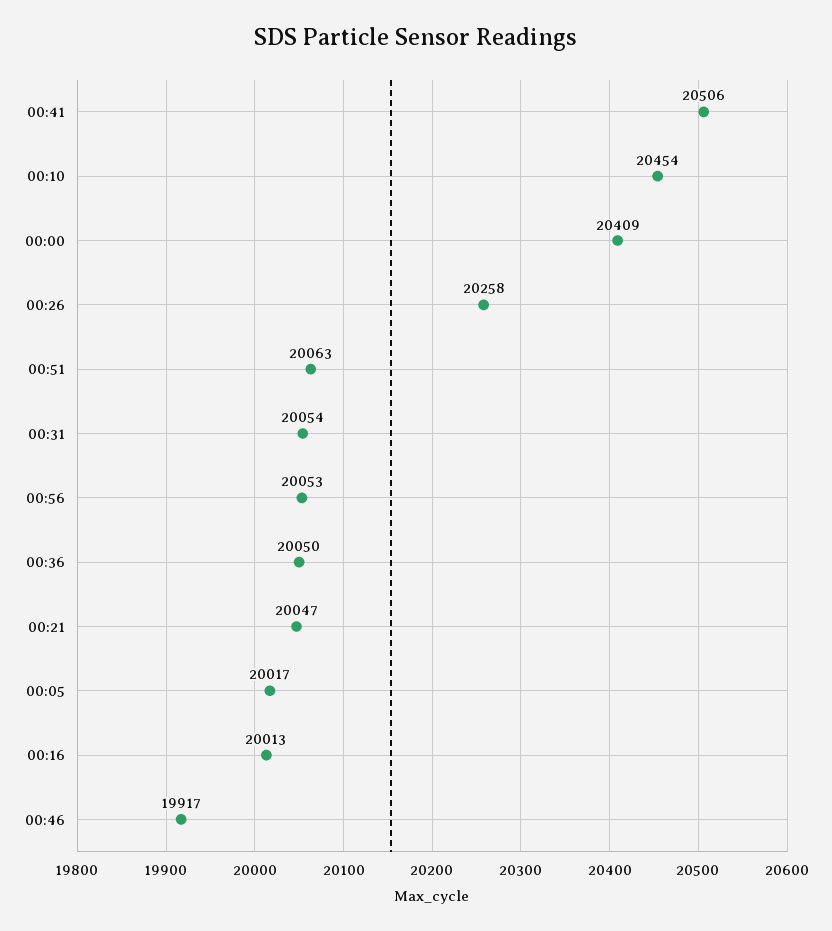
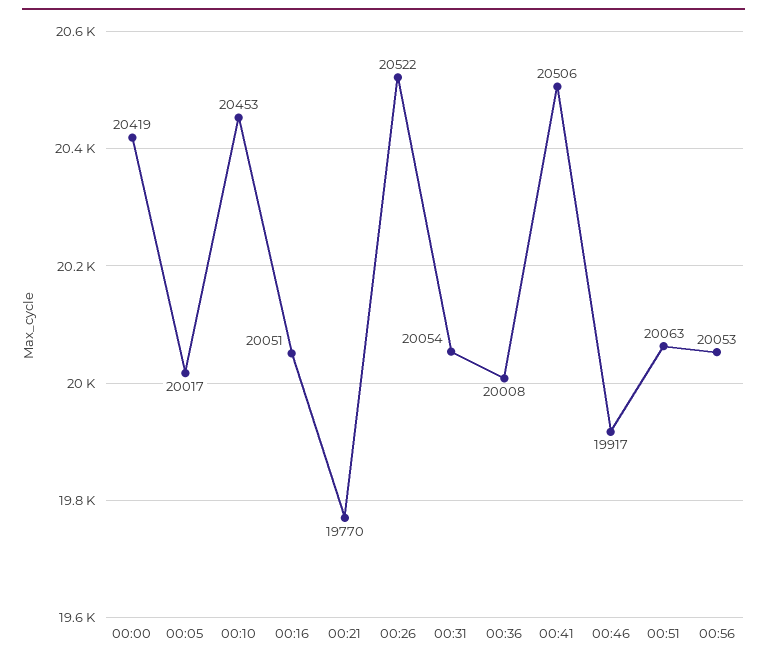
00:10: 20454 -> 20453
00:00: 20409 -> 20419
00:26: 20258 -> 20522
00:36: 20050 -> 20008
00:21: 20047 -> 19770
00:16: 20013 -> 20051

